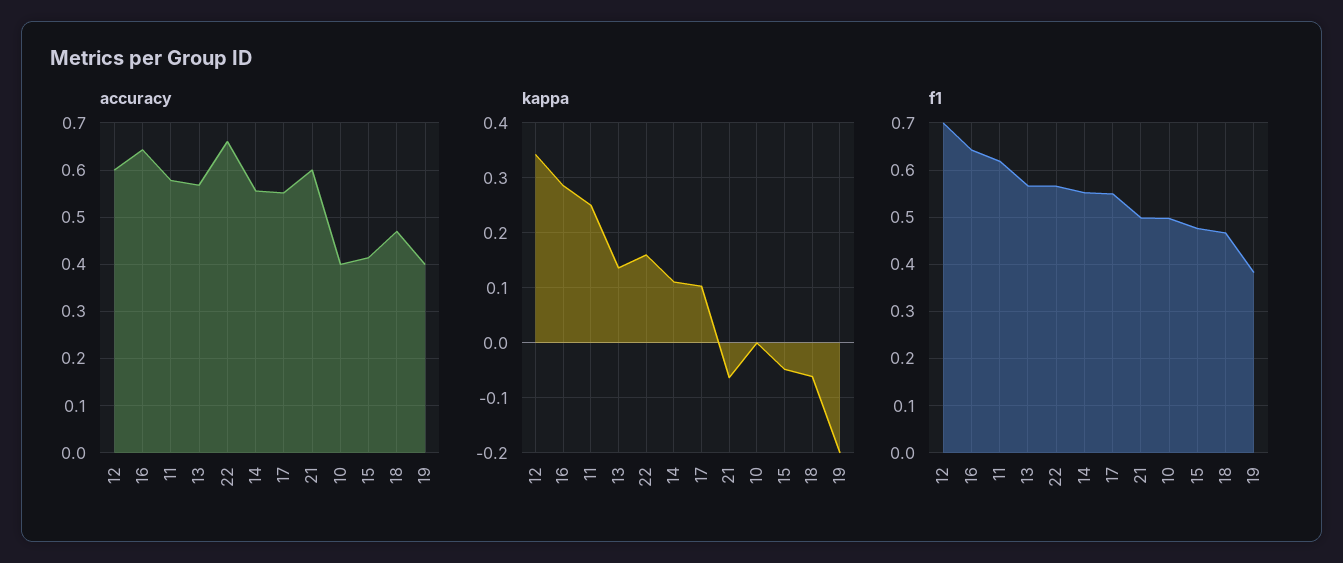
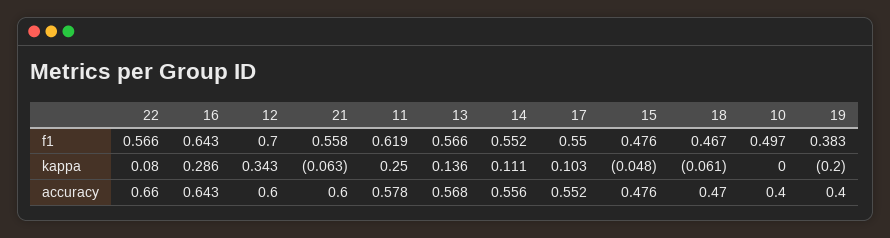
accuracy, 15: 0.42 -> 0.476
kappa, 22: 0.16 -> 0.08
f1, 21: 0.5 -> 0.558

